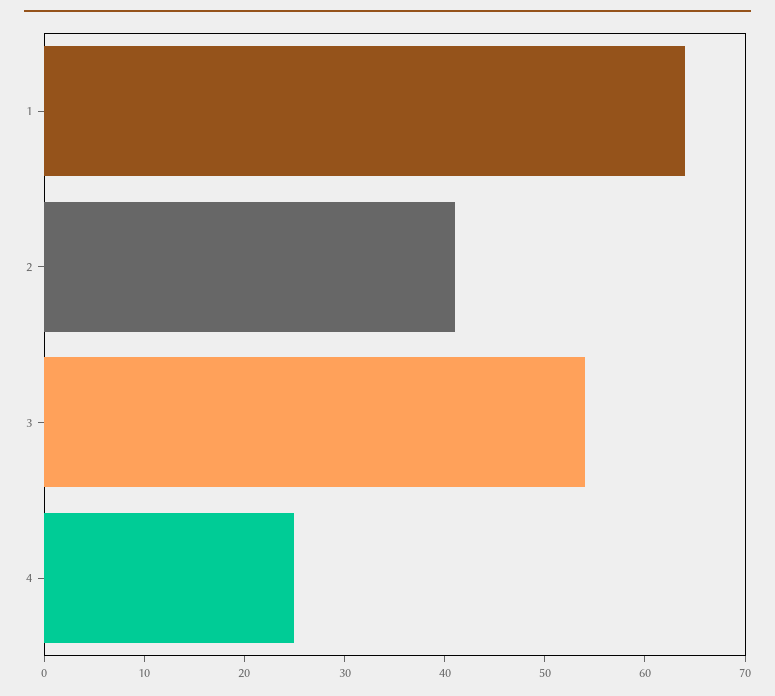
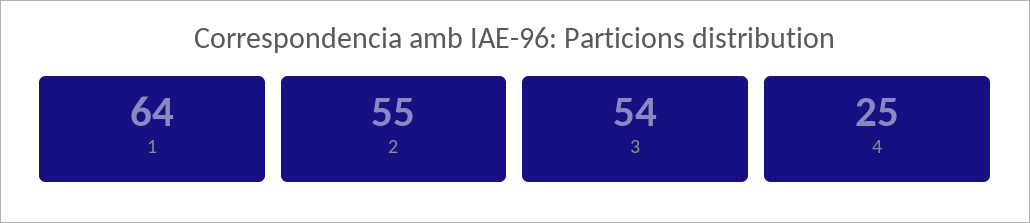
2: 41 -> 55

